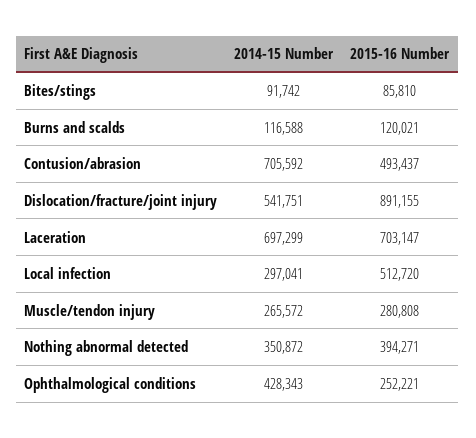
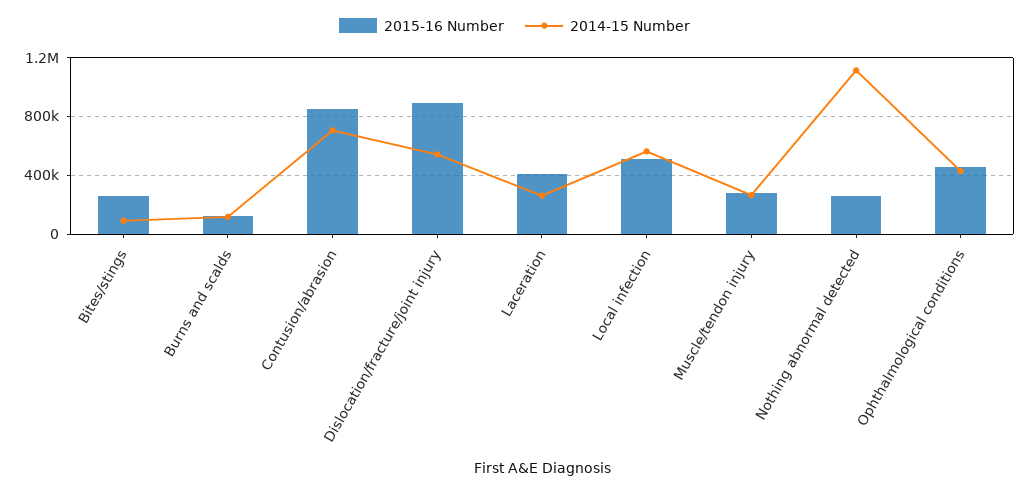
2015-16 Number, Bites/stings: 85810 -> 250000
2015-16 Number, Contusion/abrasion: 493437 -> 850000
2014-15 Number, Laceration: 697299 -> 250000
2015-16 Number, Laceration: 703147 -> 400000
2014-15 Number, Local infection: 297041 -> 550000
2014-15 Number, Nothing abnormal detected: 350872 -> 1100000
2015-16 Number, Nothing abnormal detected: 394271 -> 250000
2015-16 Number, Ophthalmological conditions: 252221 -> 450000

